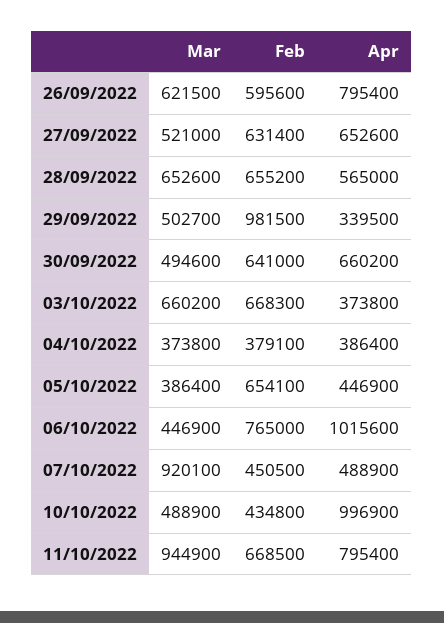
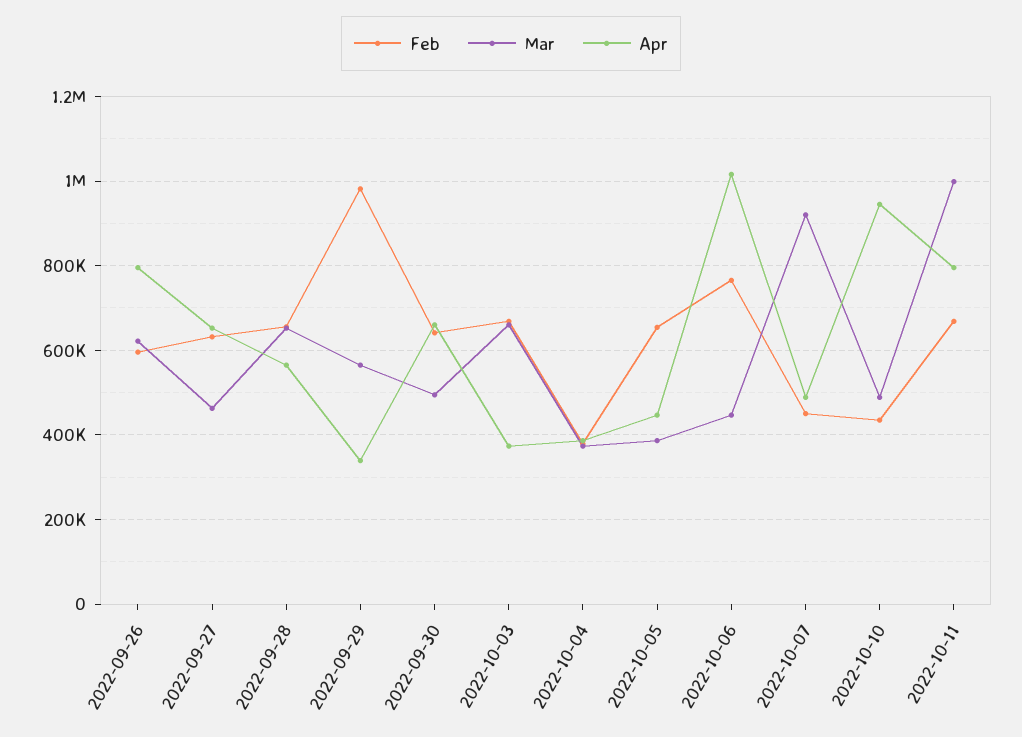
Mar, 27/09/2022: 521000 -> 460000
Mar, 29/09/2022: 502700 -> 560000
Apr, 10/10/2022: 996900 -> 940000
Mar, 11/10/2022: 944900 -> 1000000

